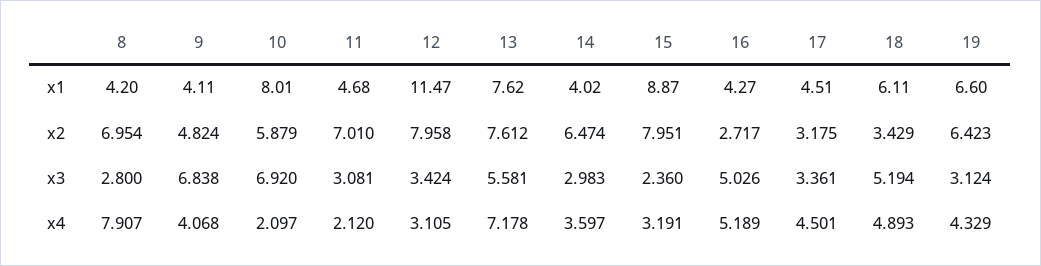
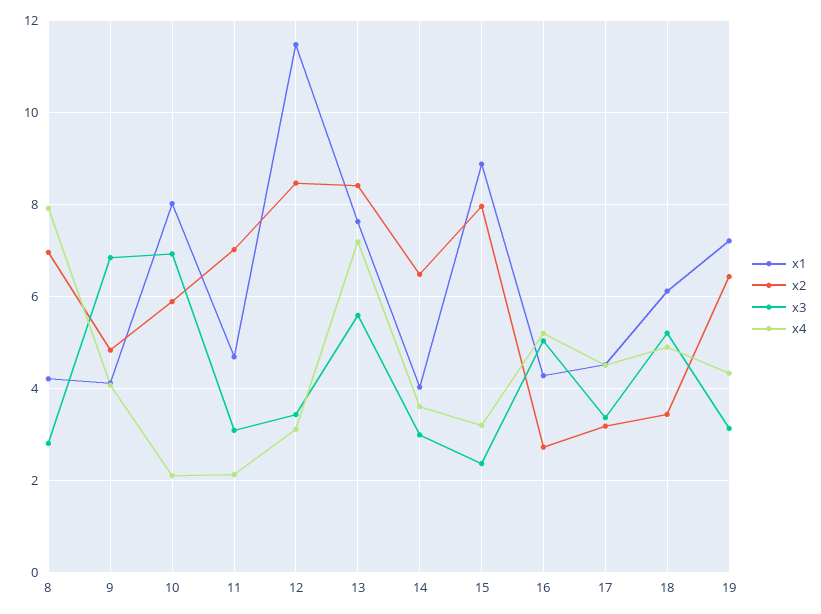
x1, 19: 6.6 -> 7.2
x2, 12: 7.958 -> 8.4
x2, 13: 7.612 -> 8.4

